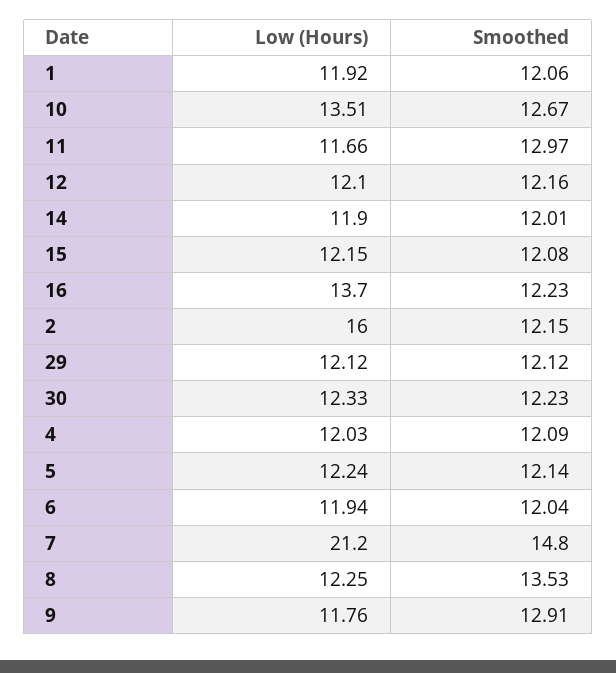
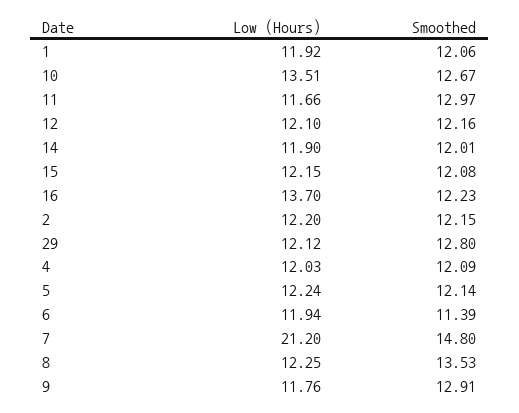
Low (Hours), 2: 16 -> 12.2
Smoothed, 29: 12.12 -> 12.8
Low (Hours), 30: 12.33 -> none
Smoothed, 30: 12.23 -> none
Smoothed, 6: 12.04 -> 11.39

